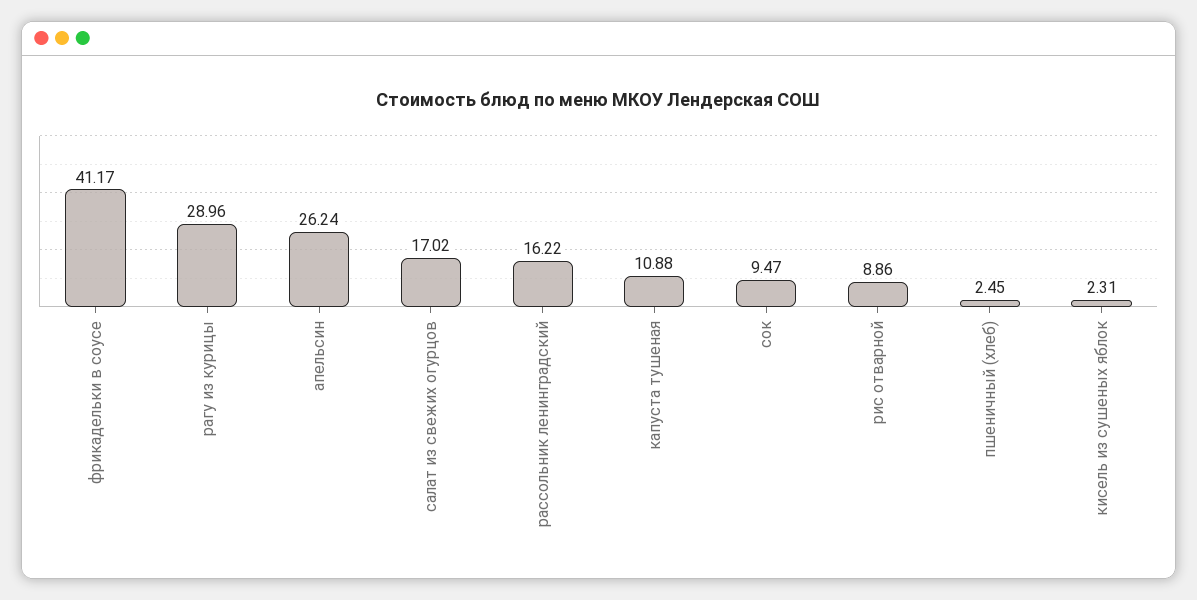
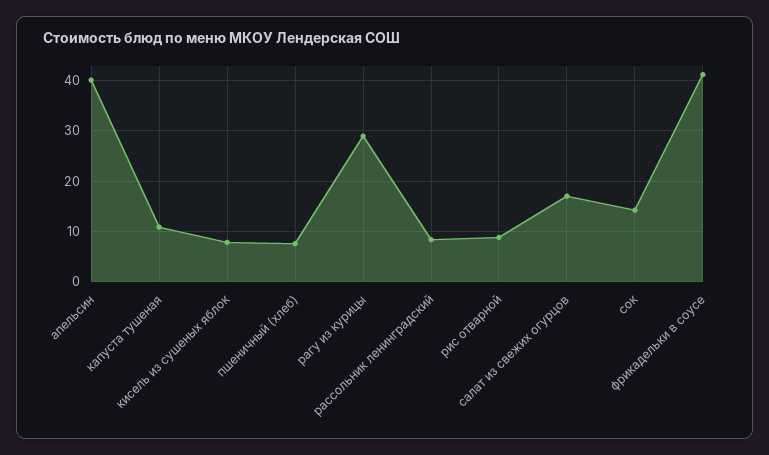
апельсин: 26.24 -> 40
рассольник ленинградский: 16.22 -> 8
сок: 9.47 -> 14
пшеничный (хлеб): 2.45 -> 8
кисель из сушеных яблок: 2.31 -> 8

